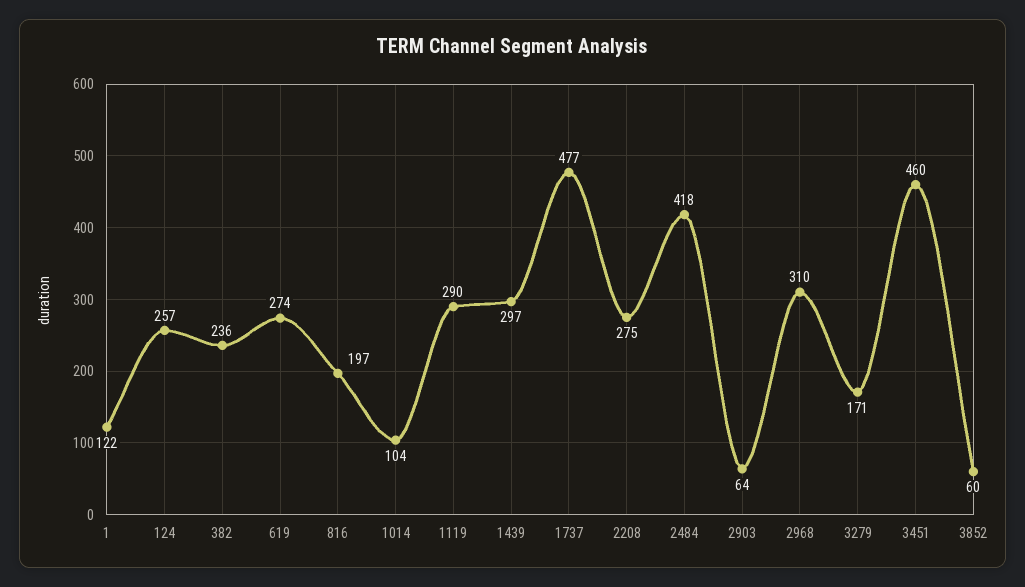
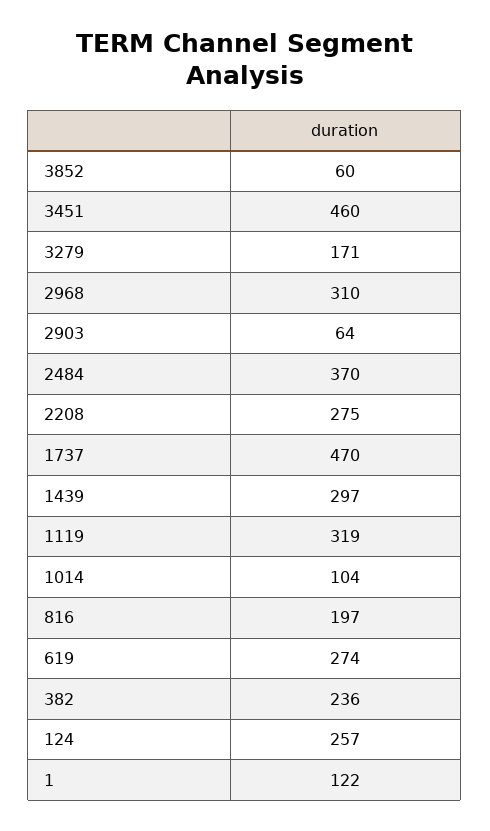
1119: 290 -> 319
1737: 477 -> 470
2484: 418 -> 370

